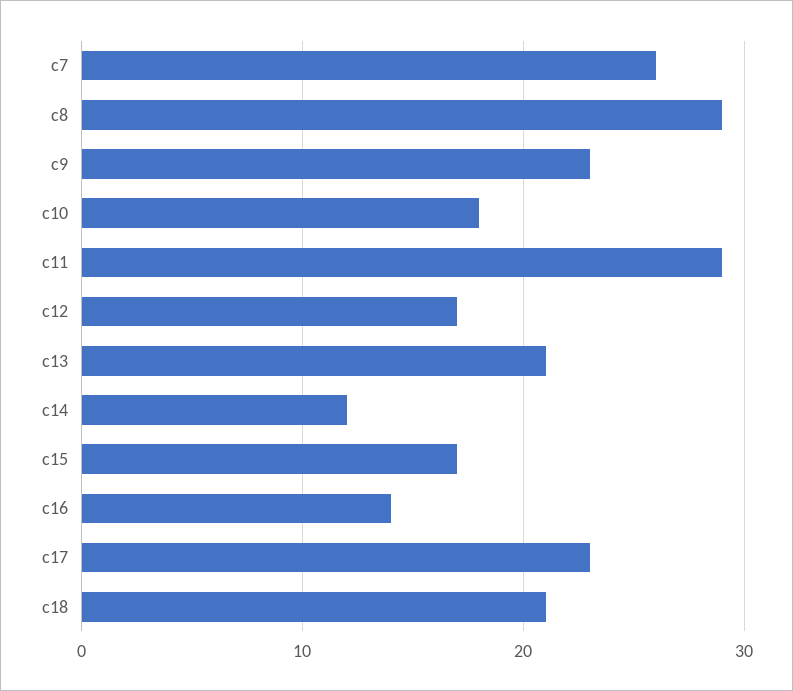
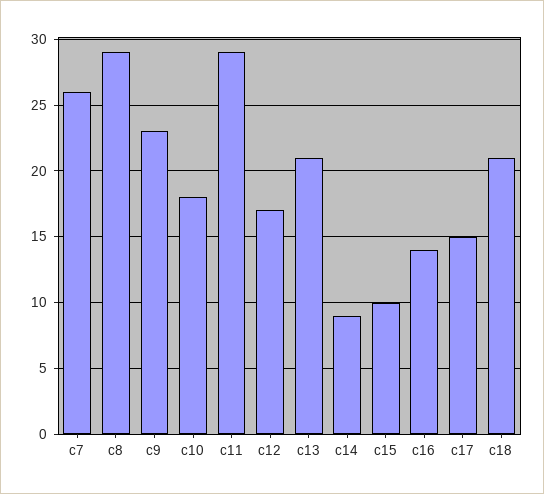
c14: 12 -> 9
c15: 17 -> 10
c17: 23 -> 15

